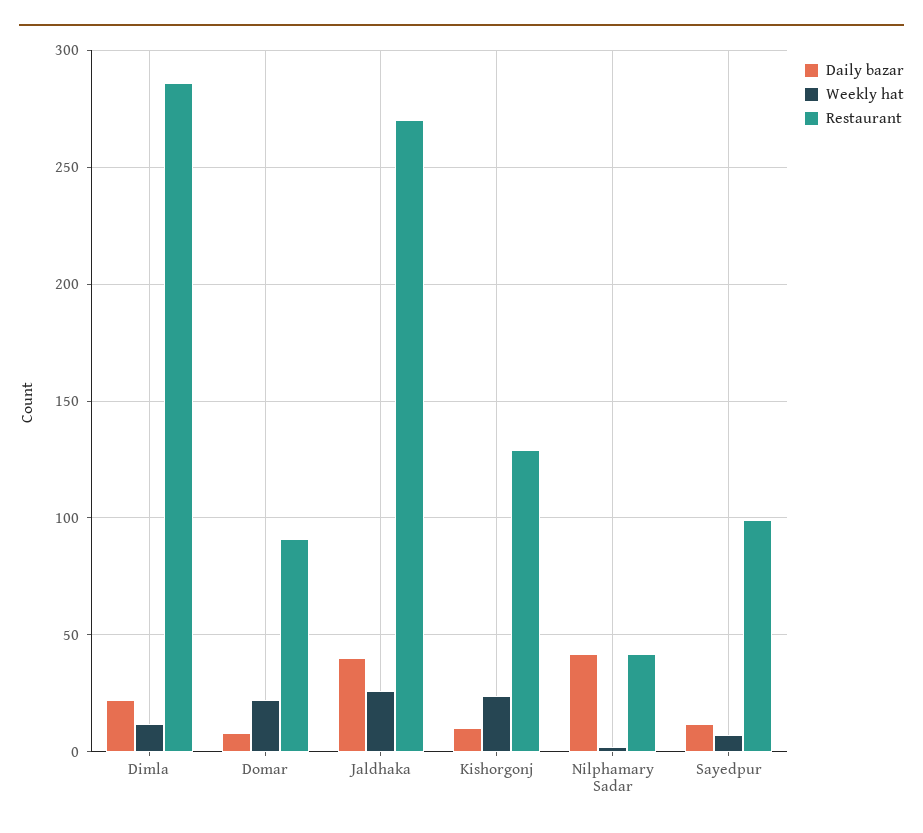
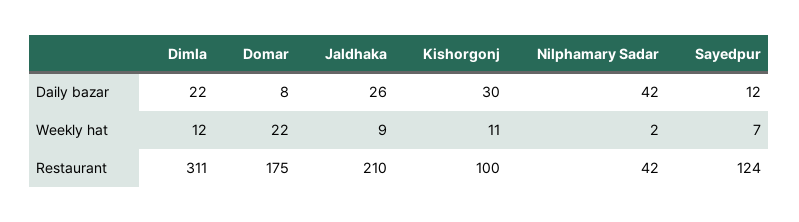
Restaurant, Dimla: 285 -> 311
Restaurant, Domar: 90 -> 175
Daily bazar, Jaldhaka: 40 -> 26
Weekly hat, Jaldhaka: 25 -> 9
Restaurant, Jaldhaka: 270 -> 210
Daily bazar, Kishorgonj: 10 -> 30
Weekly hat, Kishorgonj: 25 -> 11
Restaurant, Kishorgonj: 130 -> 100
Restaurant, Sayedpur: 100 -> 124

